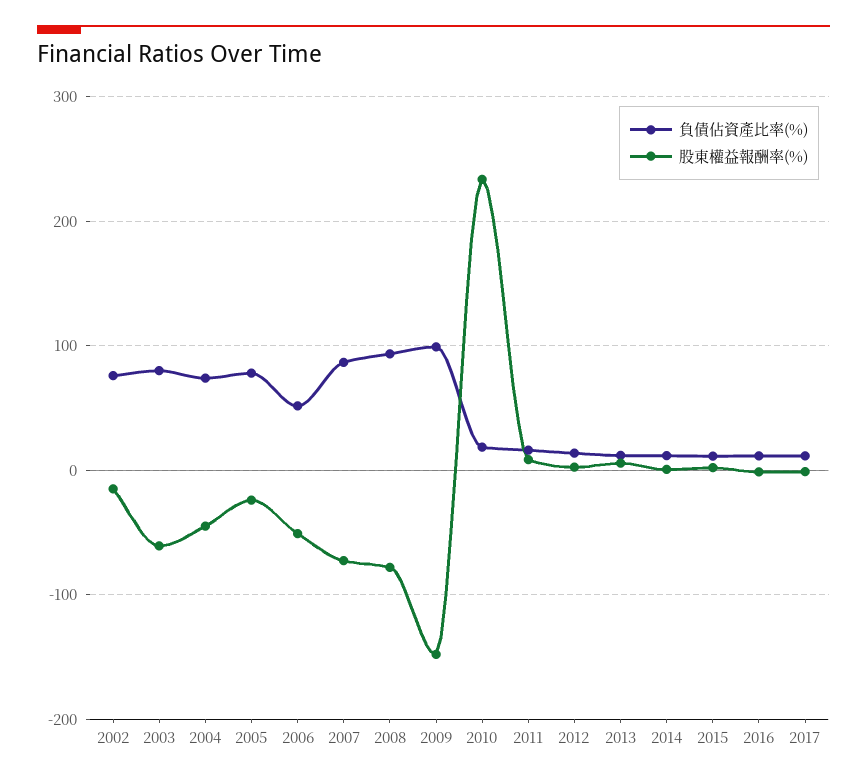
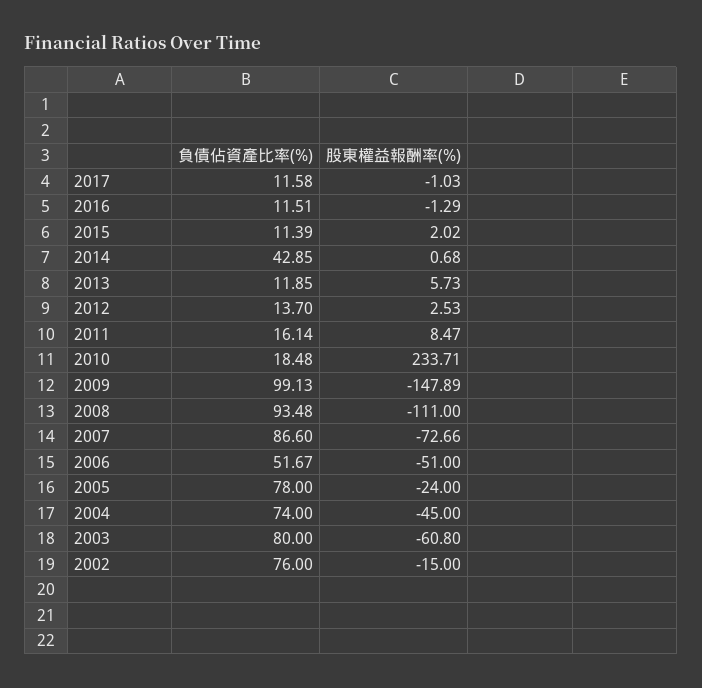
股東權益報酬率(%), 2008: -80 -> -111
負債佔資產比率(%), 2014: 10 -> 42.85

